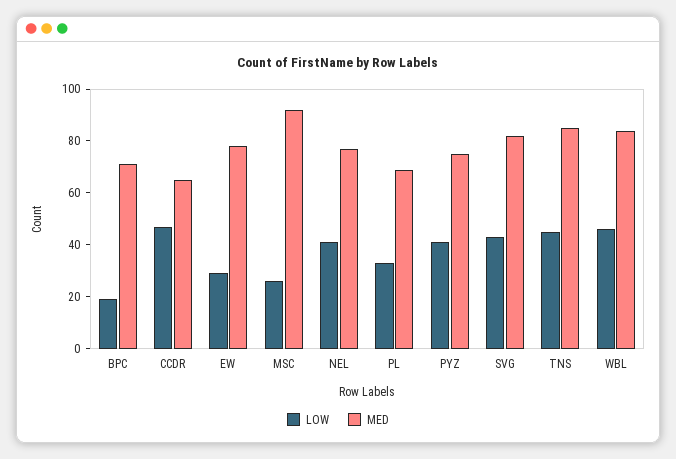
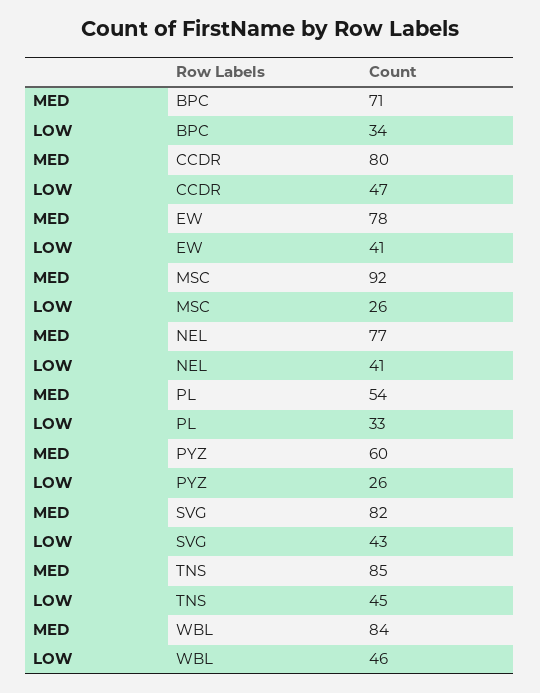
LOW, BPC: 20 -> 34
MED, CCDR: 65 -> 80
LOW, EW: 30 -> 41
MED, PL: 70 -> 54
LOW, PYZ: 40 -> 26
MED, PYZ: 75 -> 60

